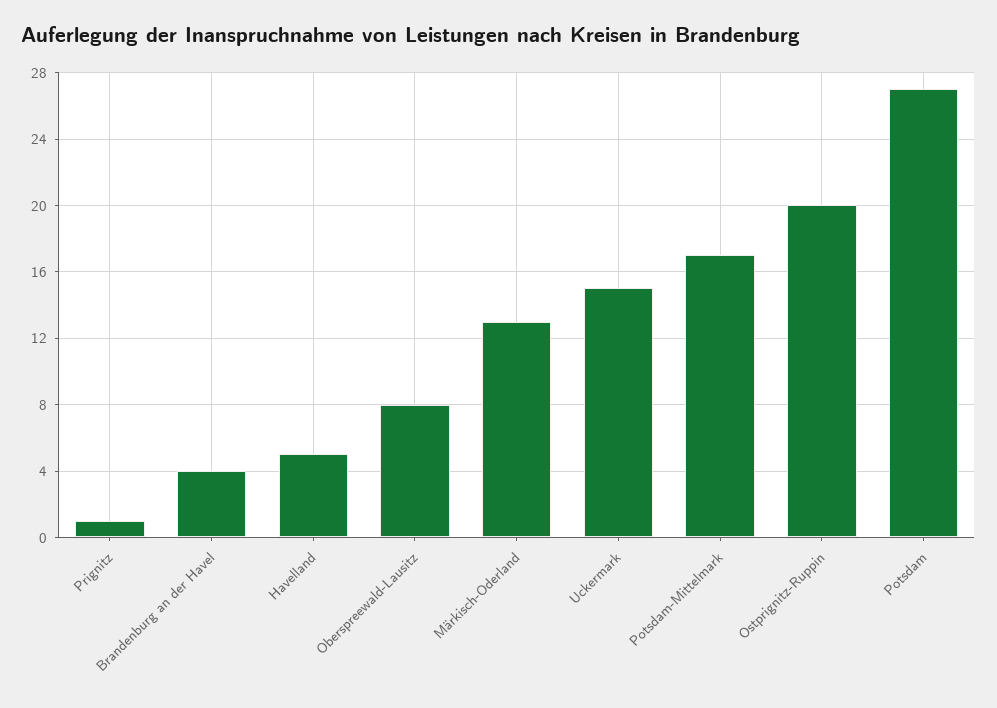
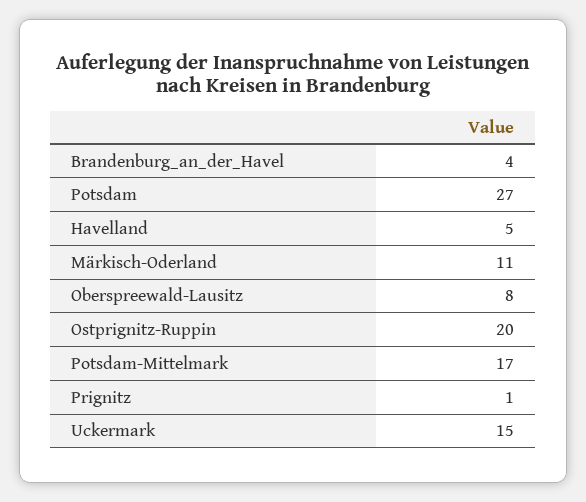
Märkisch-Oderland: 13 -> 11

